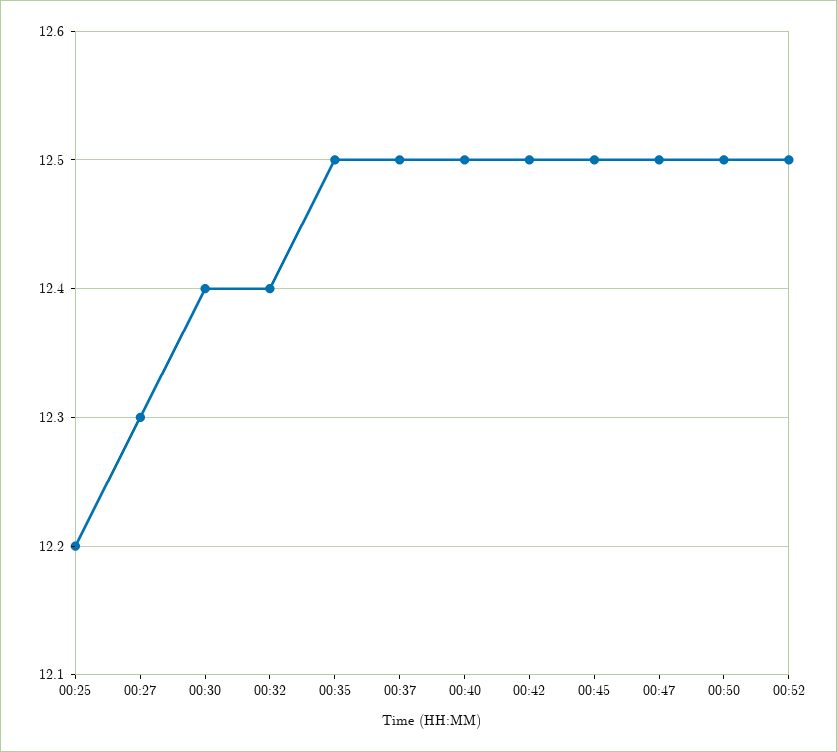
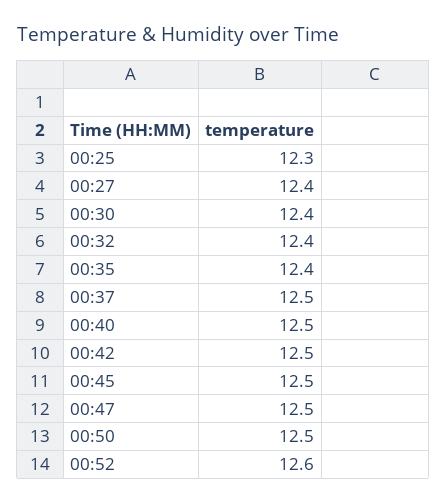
00:25: 12.2 -> 12.3
00:27: 12.3 -> 12.4
00:35: 12.5 -> 12.4
00:52: 12.5 -> 12.6

